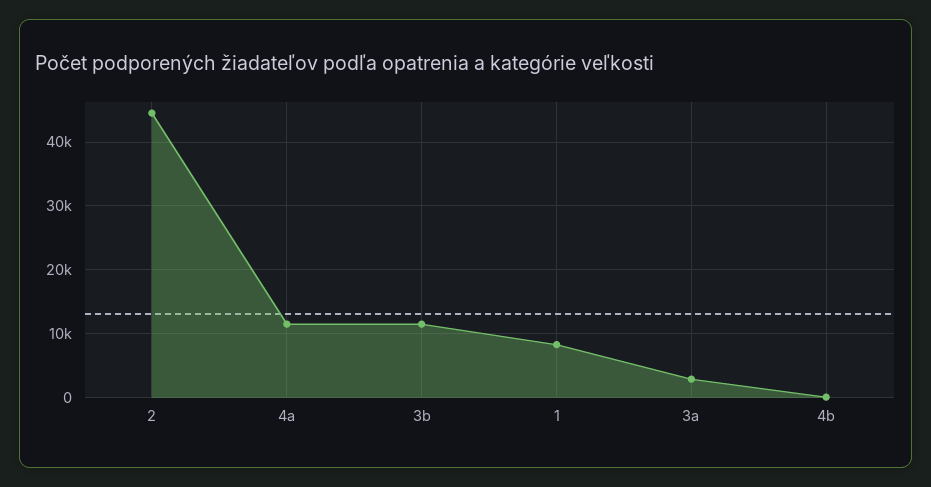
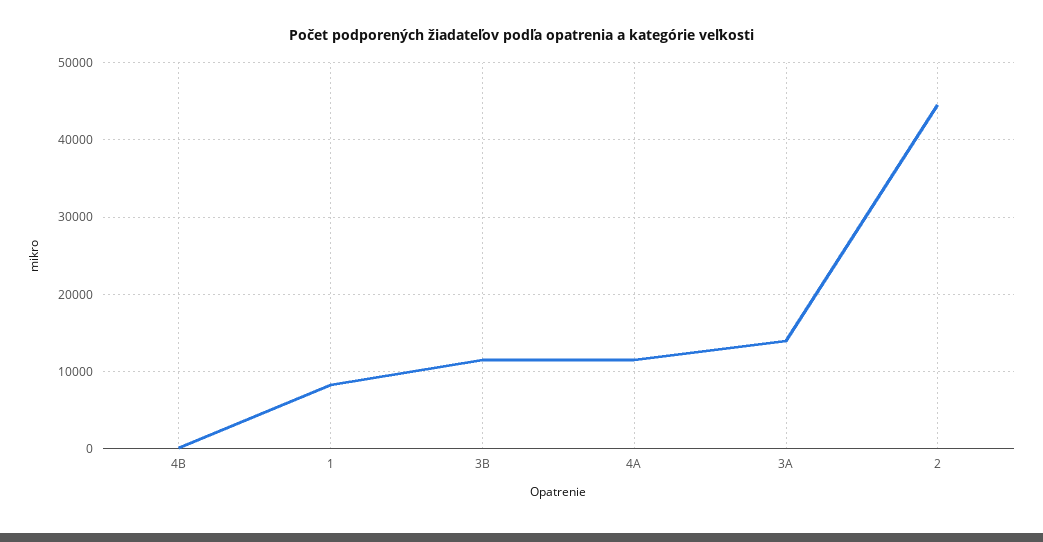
3a: 3000 -> 14000

